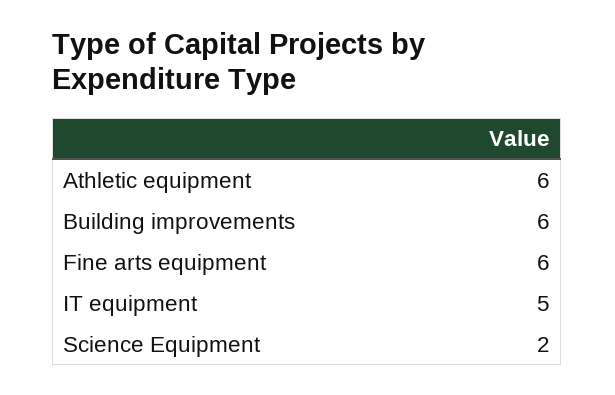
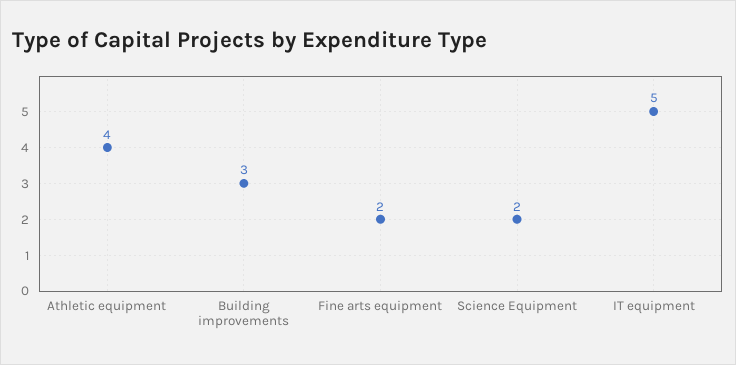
Athletic equipment: 6 -> 4
Building improvements: 6 -> 3
Fine arts equipment: 6 -> 2

